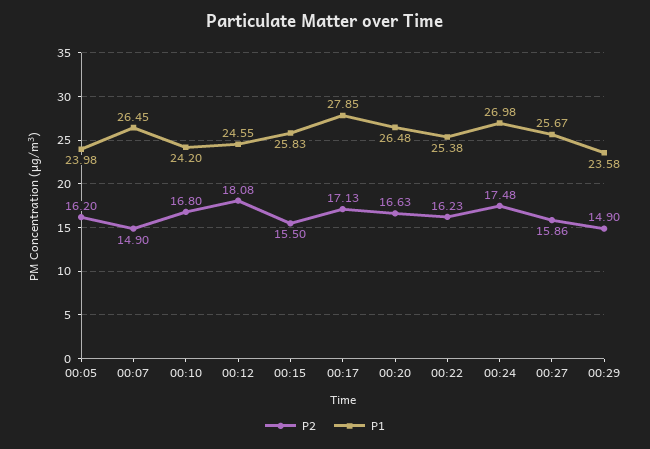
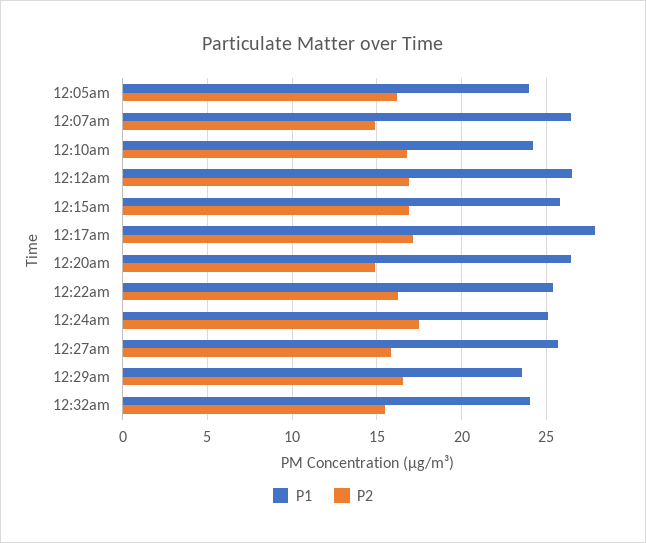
P2, 00:12: 18.08 -> 17
P1, 00:12: 24.55 -> 26.5
P2, 00:15: 15.5 -> 17
P2, 00:20: 16.63 -> 15
P1, 00:24: 26.98 -> 25
P2, 00:29: 14.9 -> 16.5
P1, 12:32am: none -> 24
P2, 12:32am: none -> 15.5

